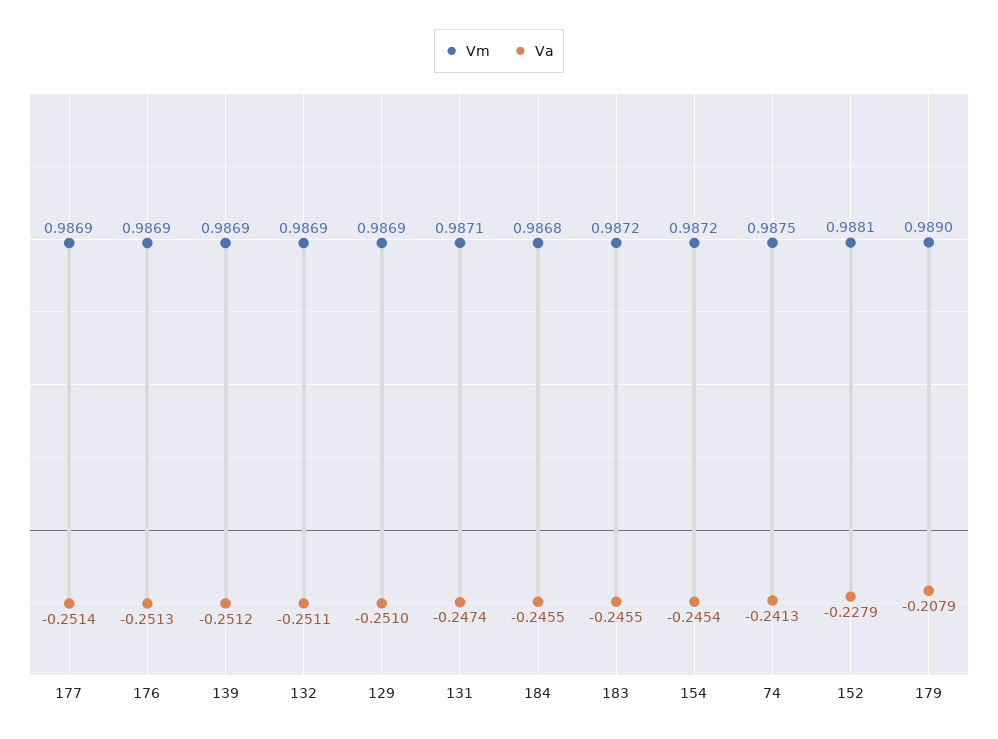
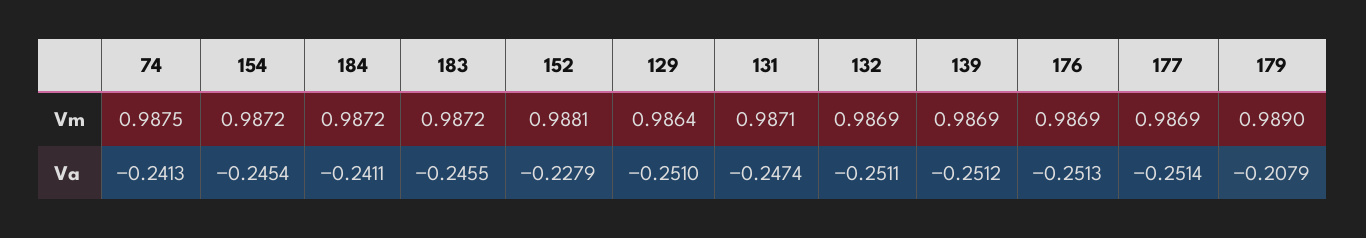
Vm, 129: 0.9869 -> 0.9864
Vm, 184: 0.9868 -> 0.9872
Va, 184: -0.2455 -> -0.2411

